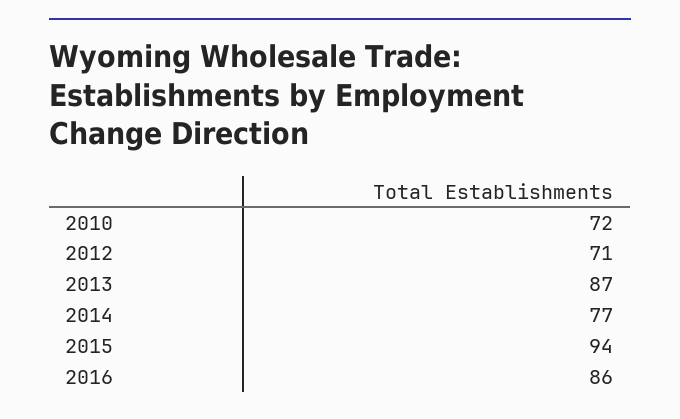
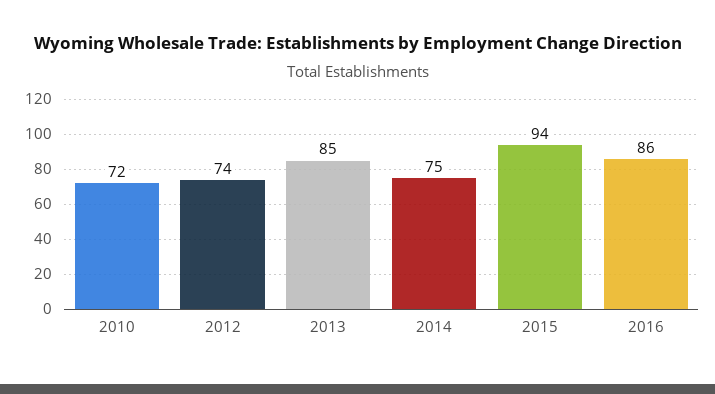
2012: 71 -> 74
2013: 87 -> 85
2014: 77 -> 75

